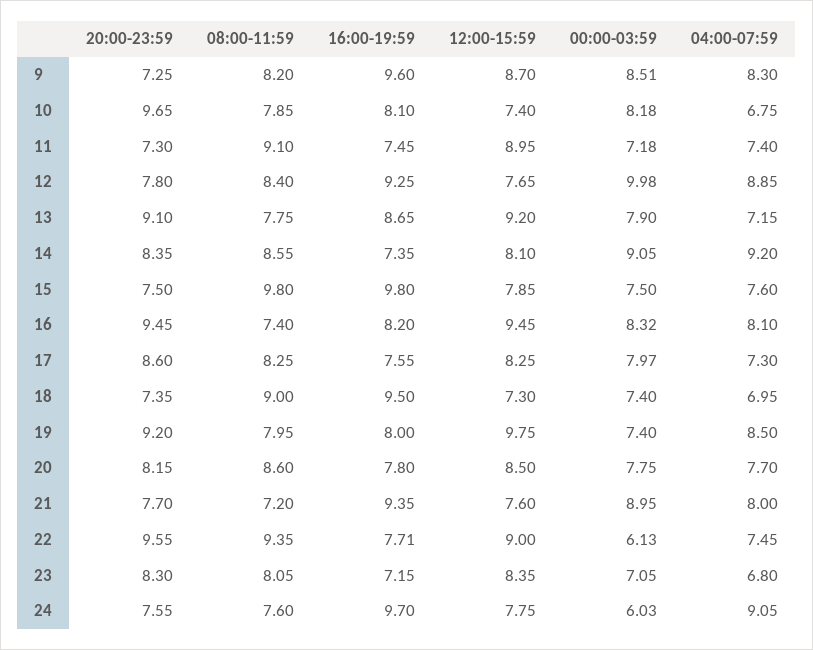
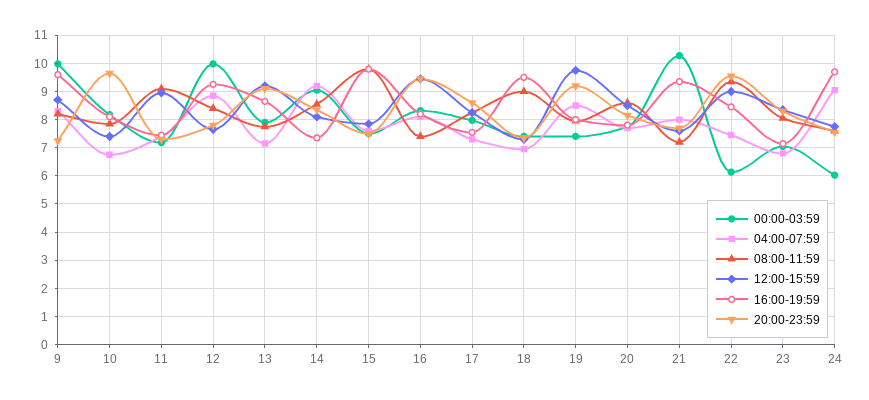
00:00-03:59, 9: 8.51 -> 10
00:00-03:59, 21: 8.95 -> 10.25
16:00-19:59, 22: 7.71 -> 8.5

